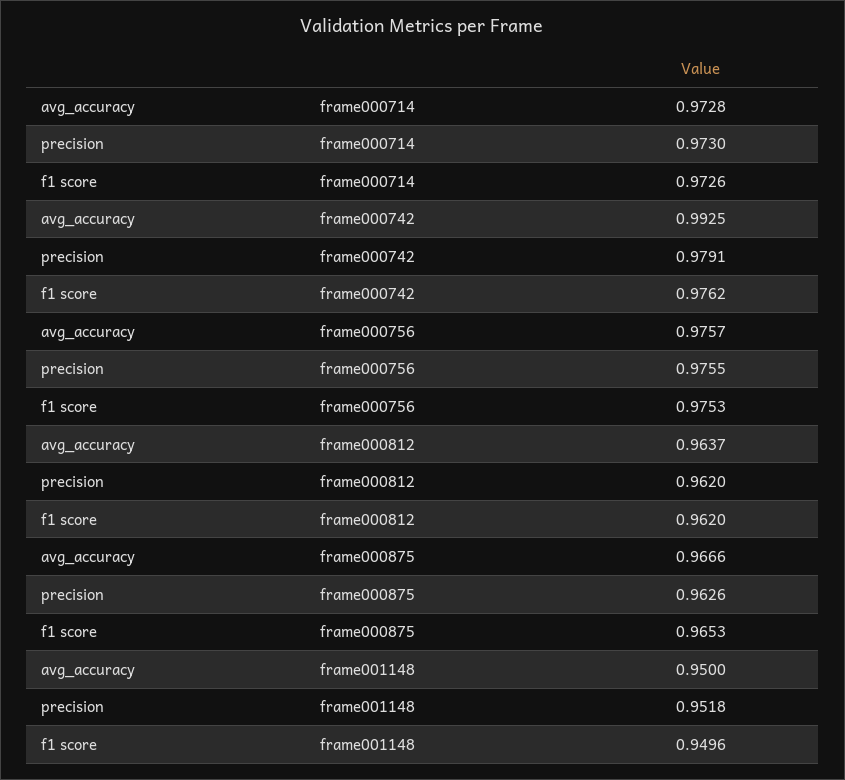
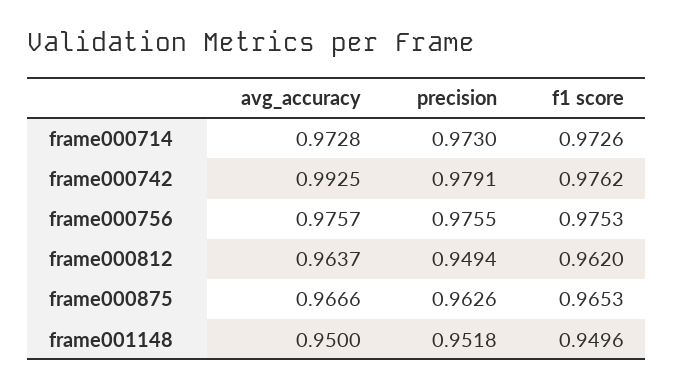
precision, frame000812: 0.962 -> 0.9494

